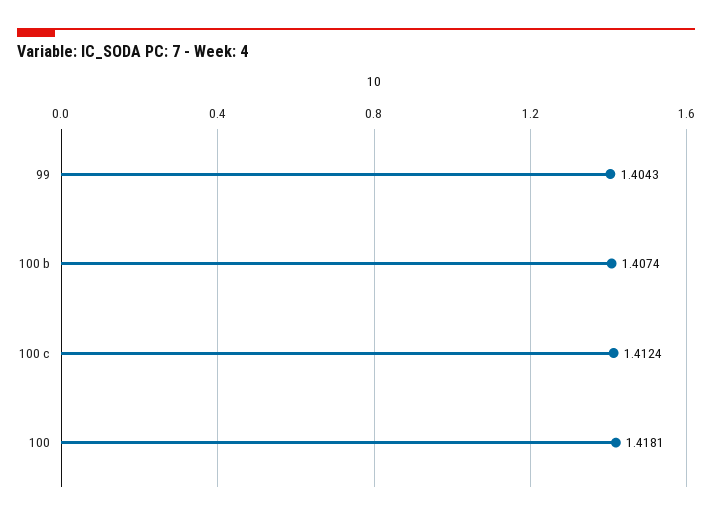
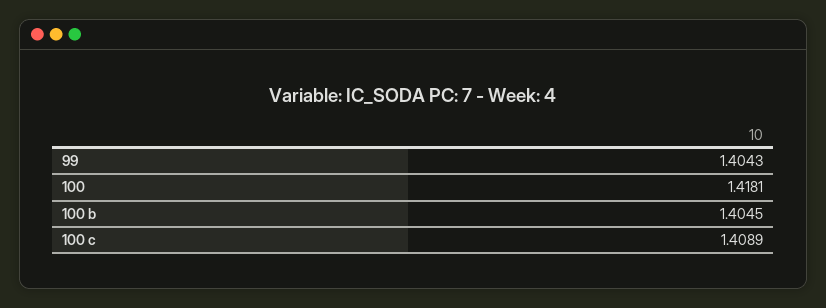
100 b: 1.4074 -> 1.4045
100 c: 1.4124 -> 1.4089

